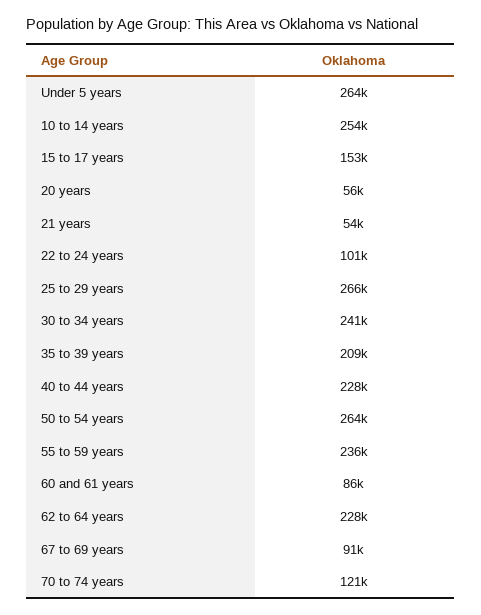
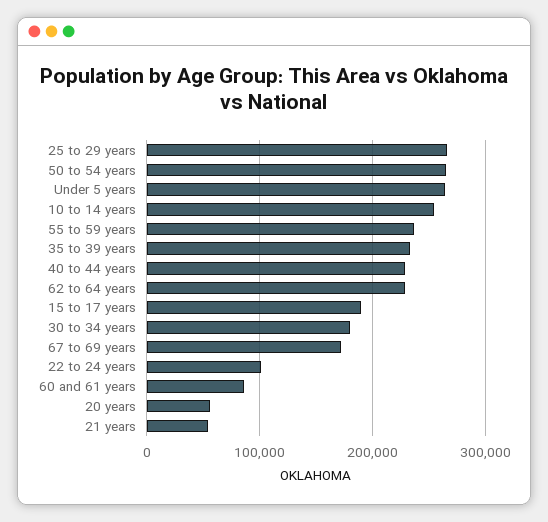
15 to 17 years: 153000 -> 190000
30 to 34 years: 241000 -> 180000
35 to 39 years: 209000 -> 230000
67 to 69 years: 91000 -> 170000
70 to 74 years: 121000 -> none

